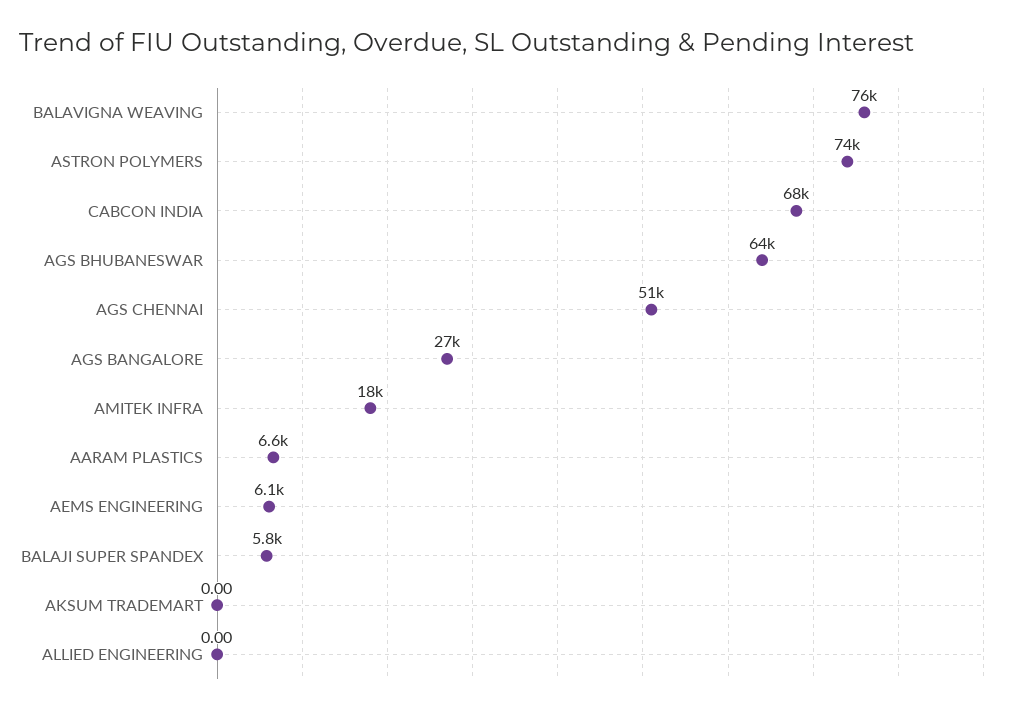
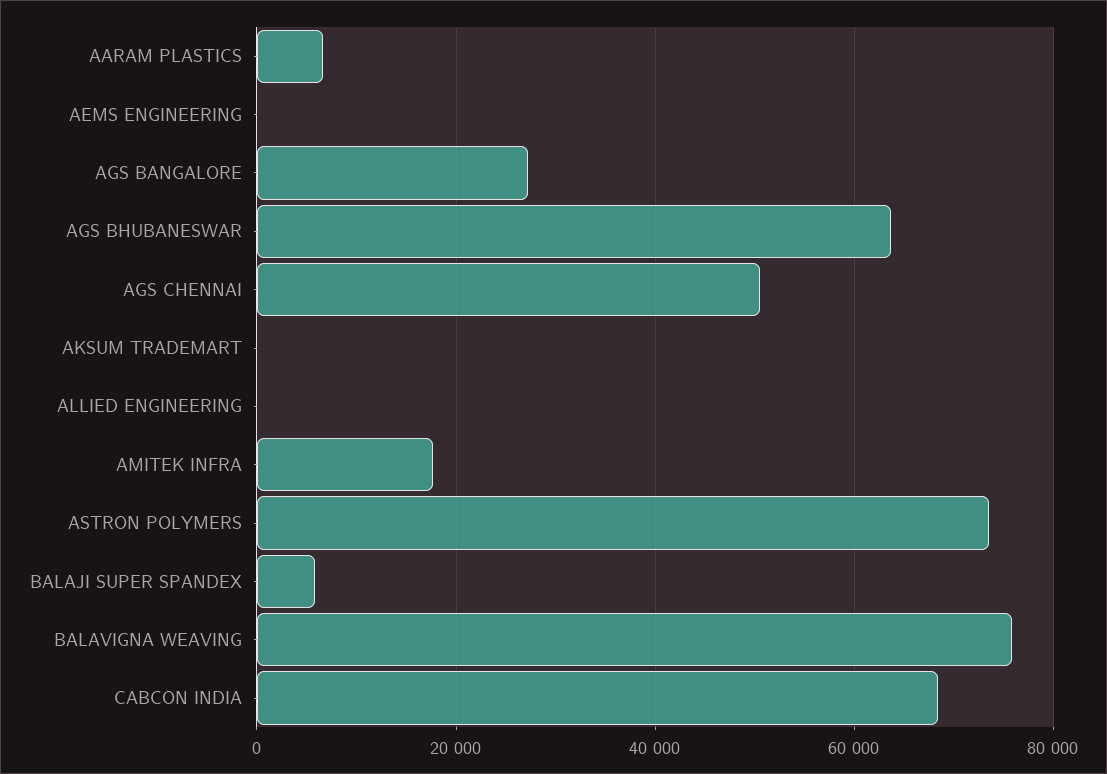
AEMS ENGINEERING: 6100 -> 0

